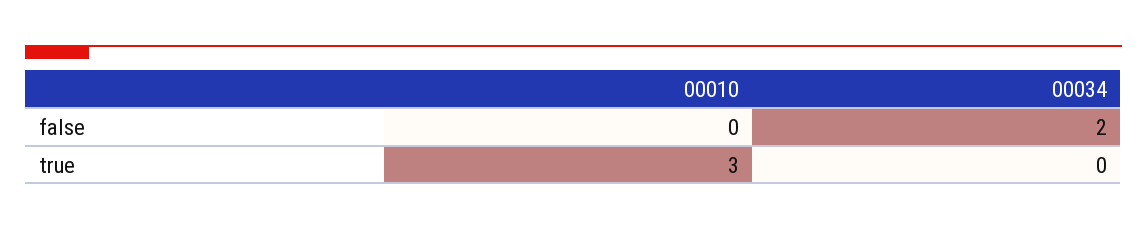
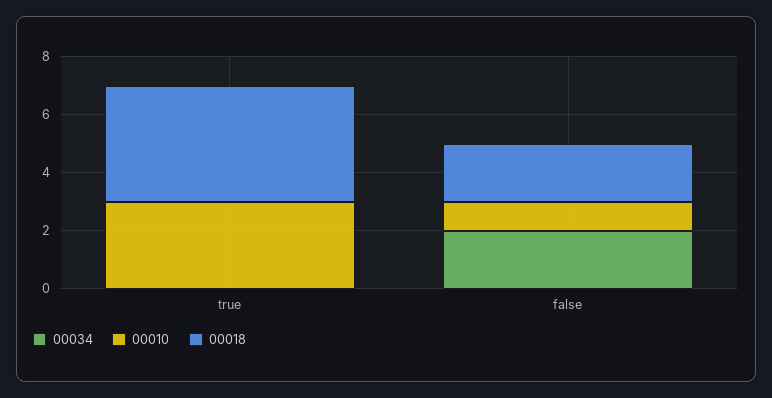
00010, false: 0 -> 1
00018, true: none -> 4
00018, false: none -> 2

